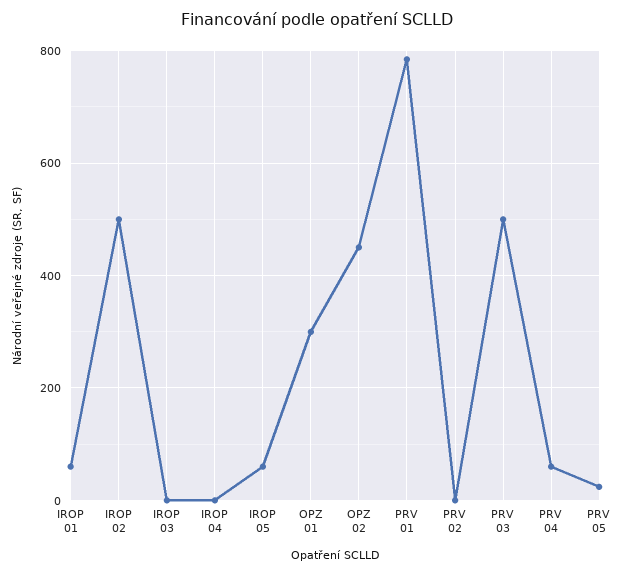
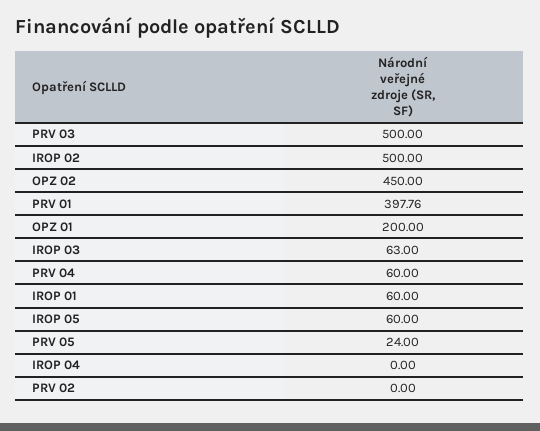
IROP 03: 0 -> 63
OPZ 01: 300 -> 200
PRV 01: 780 -> 397.76

